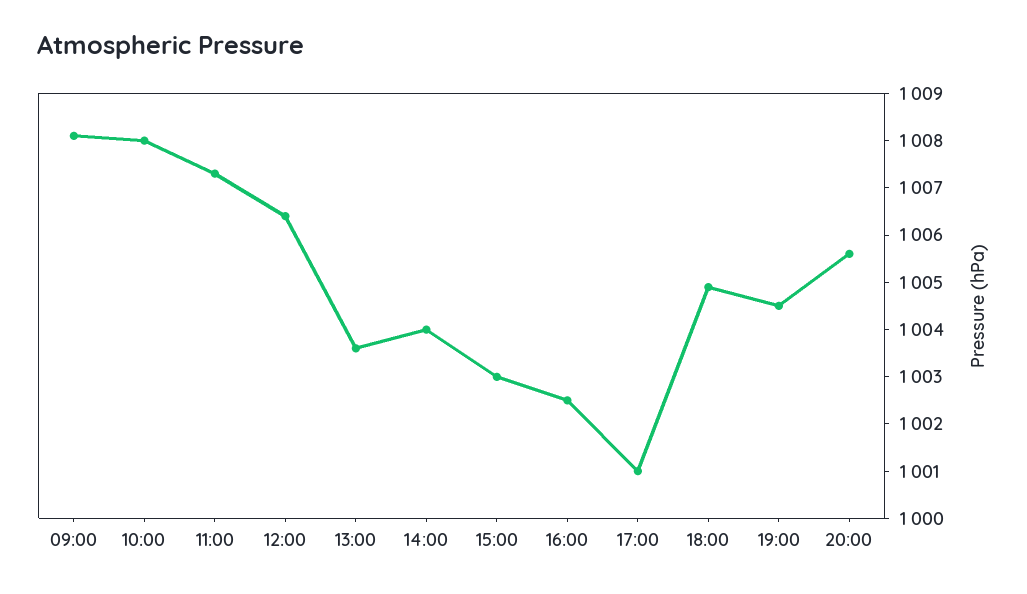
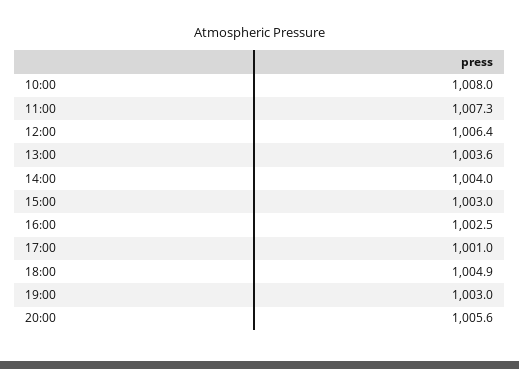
09:00: 1008 -> none
19:00: 1004.5 -> 1003

